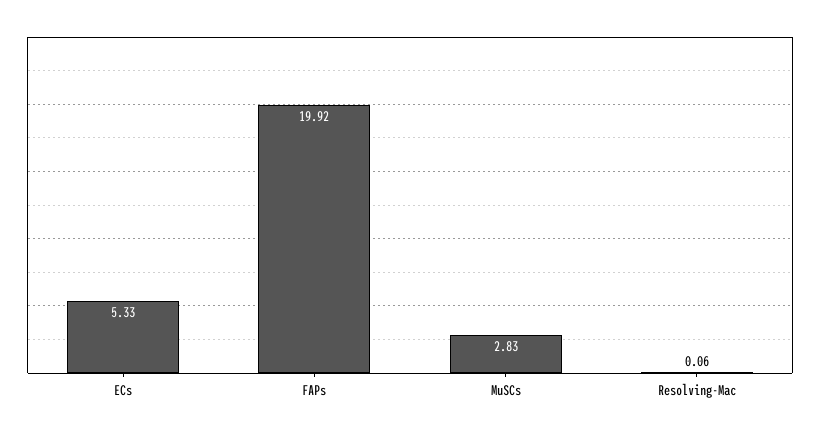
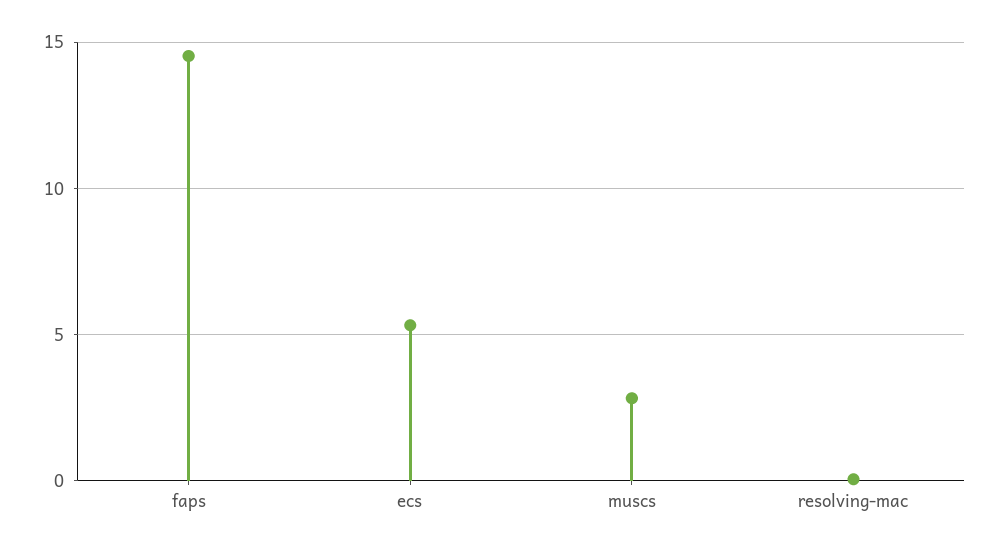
FAPs: 19.92 -> 14.5

